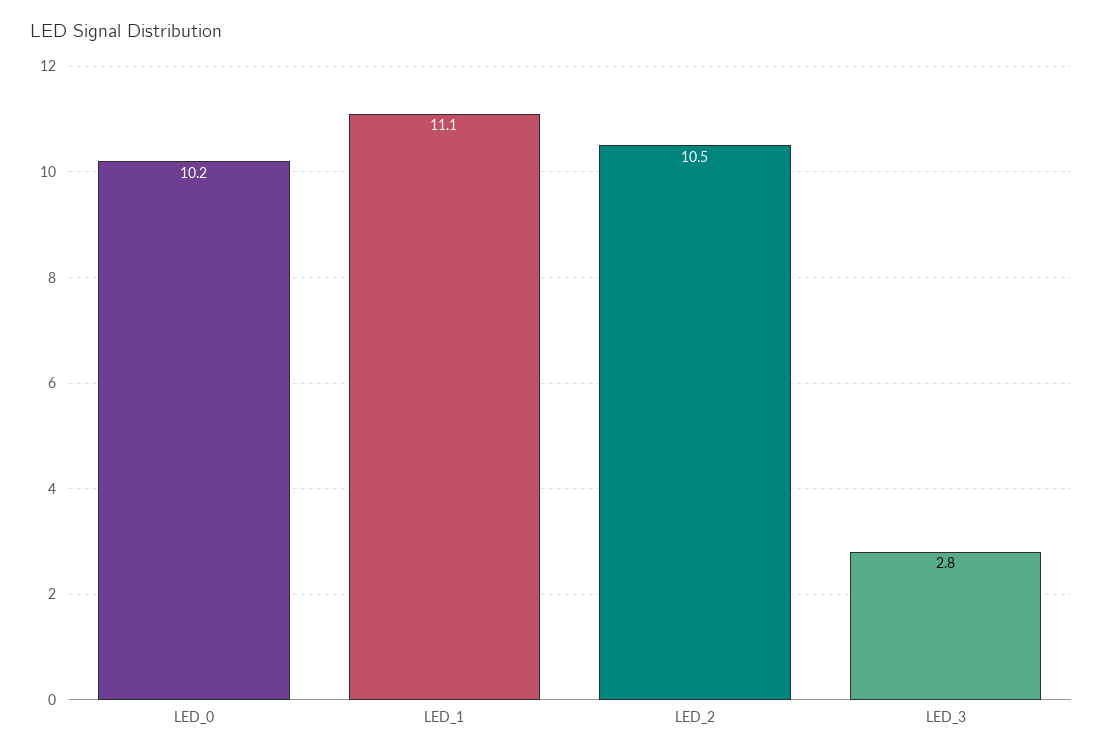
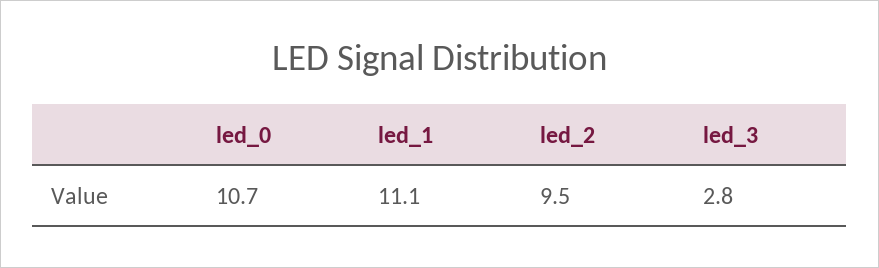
LED_0: 10.2 -> 10.7
LED_2: 10.5 -> 9.5

